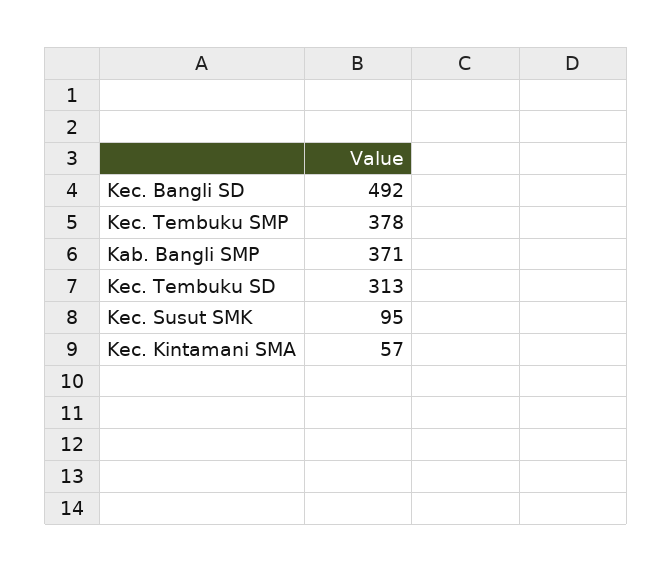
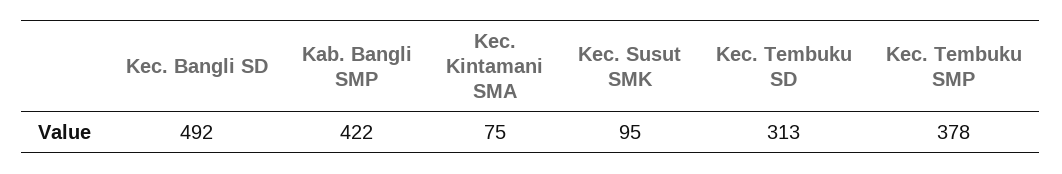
Kab. Bangli SMP: 371 -> 422
Kec. Kintamani SMA: 57 -> 75

